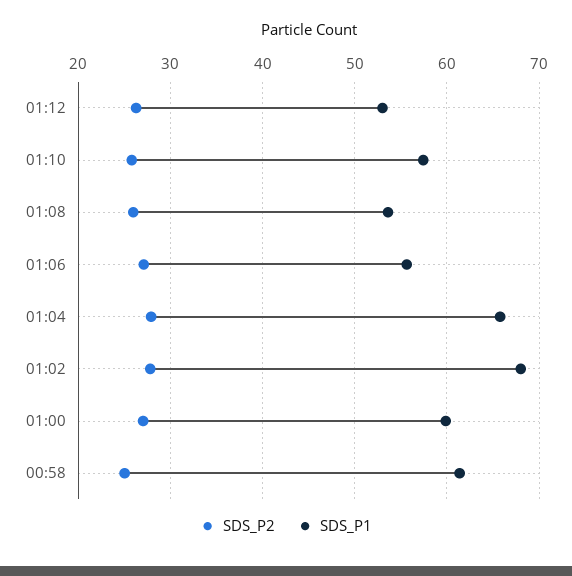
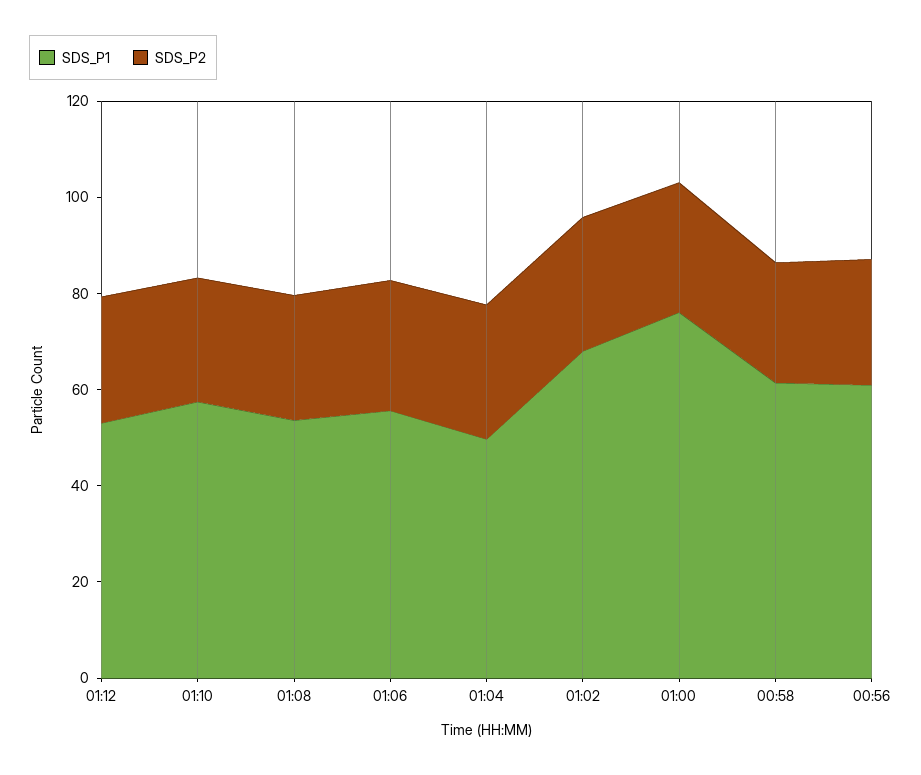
SDS_P1, 01:04: 66 -> 50
SDS_P1, 01:00: 60 -> 75
SDS_P1, 00:56: none -> 60
SDS_P2, 00:56: none -> 25

